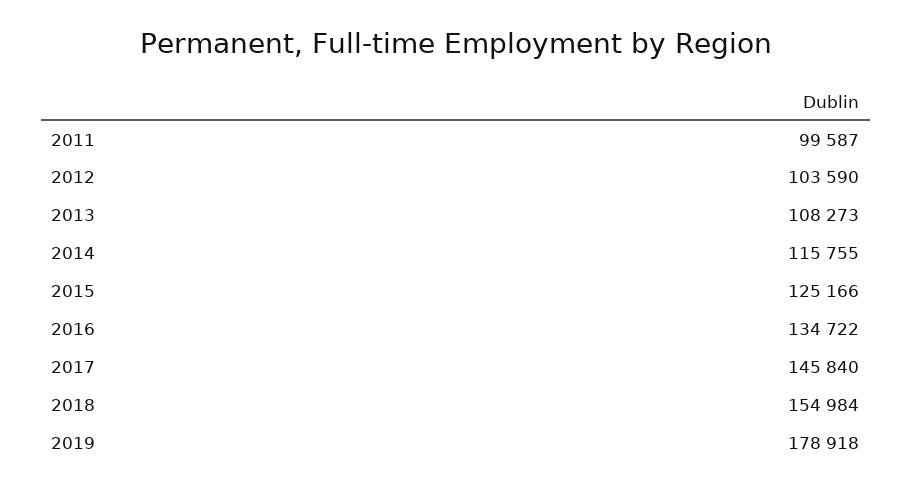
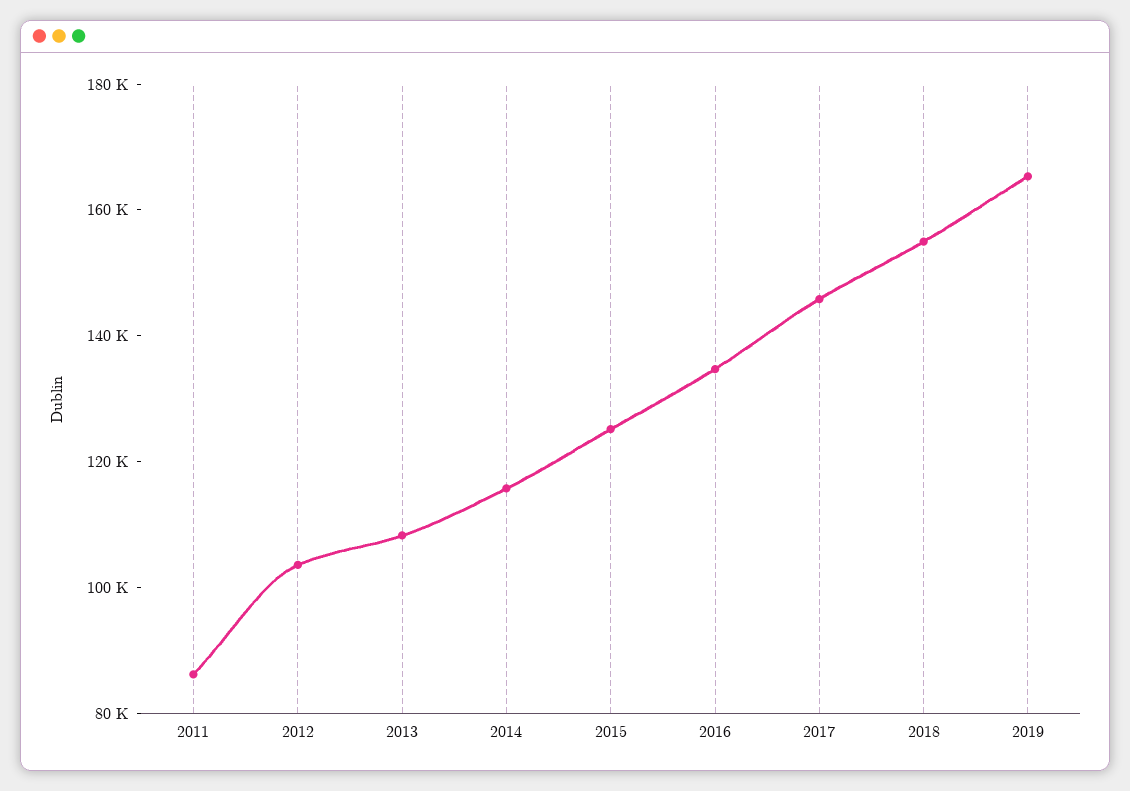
2011: 99587 -> 85000
2019: 178918 -> 165000

